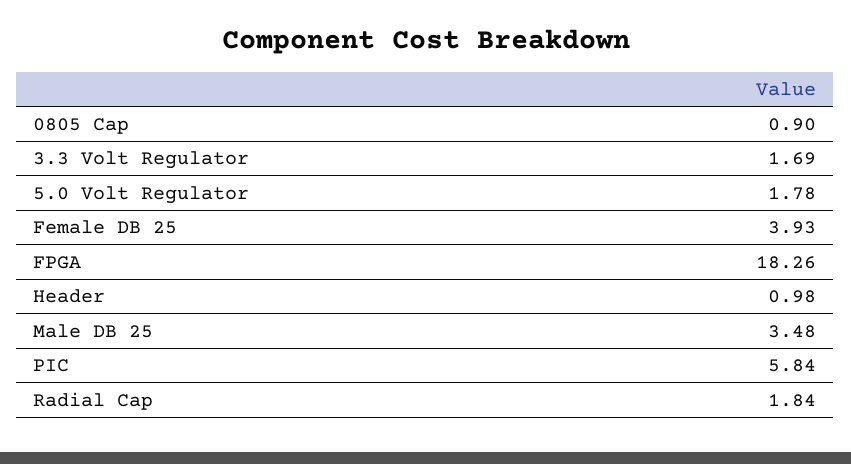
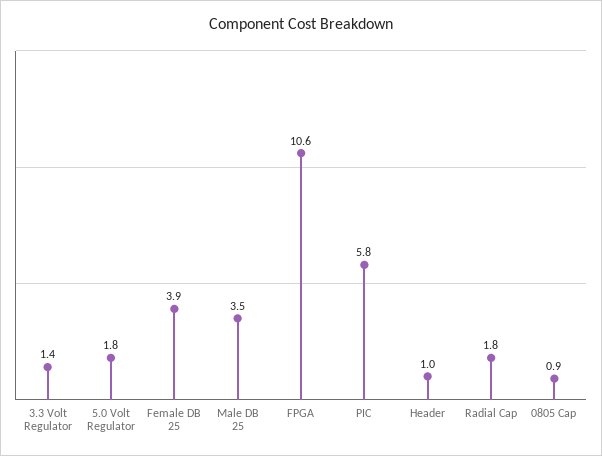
3.3 Volt Regulator: 1.69 -> 1.4
FPGA: 18.26 -> 10.6

